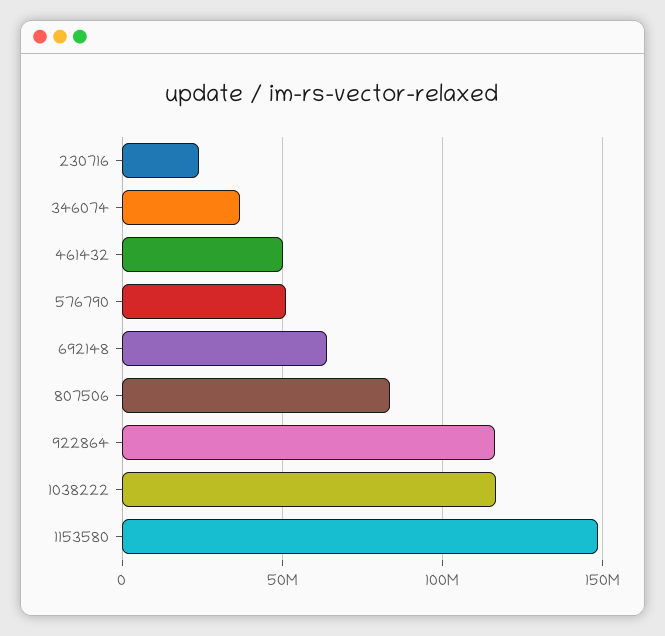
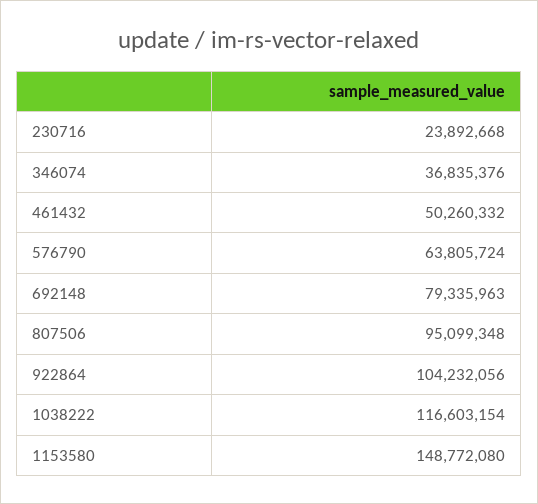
576790: 50000000 -> 63805724
692148: 65000000 -> 79335963
807506: 85000000 -> 95099348
922864: 115000000 -> 104232056

